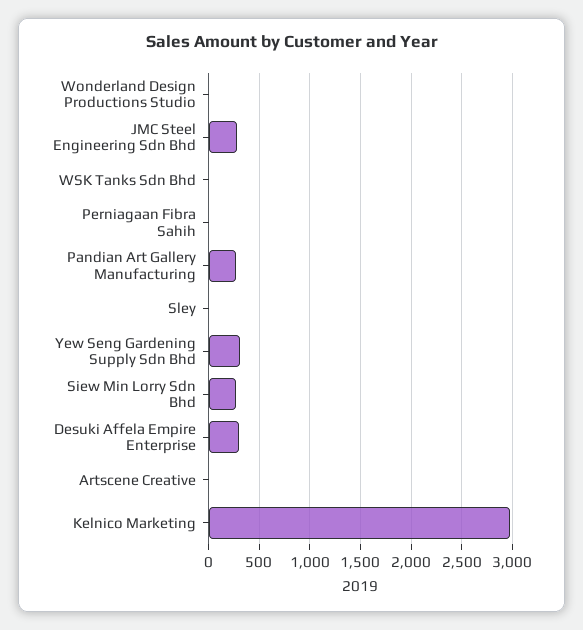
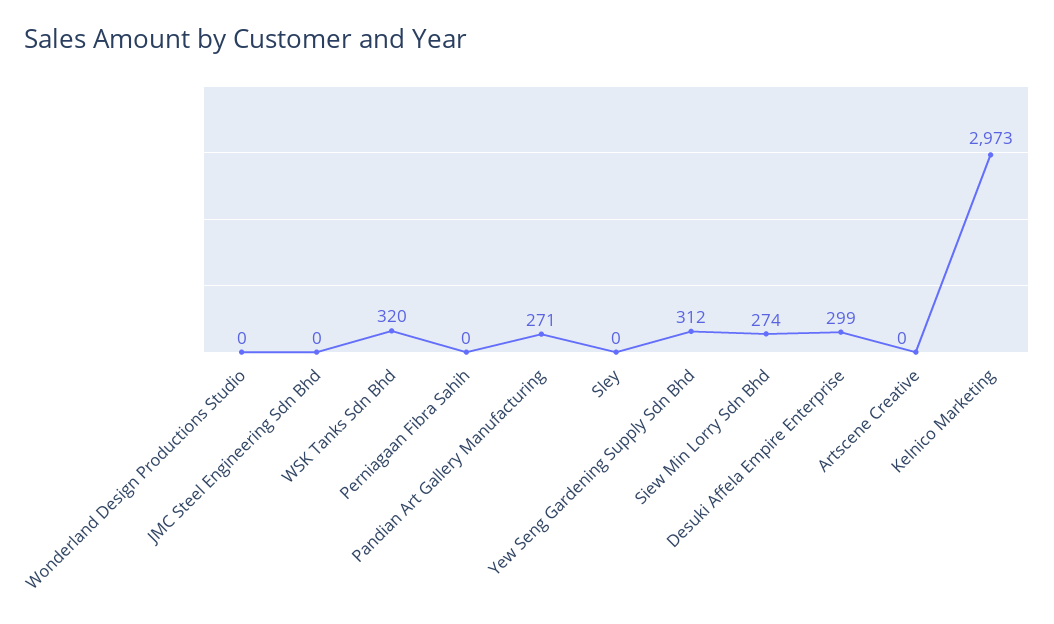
JMC Steel Engineering Sdn Bhd: 300 -> 0
WSK Tanks Sdn Bhd: 0 -> 320

